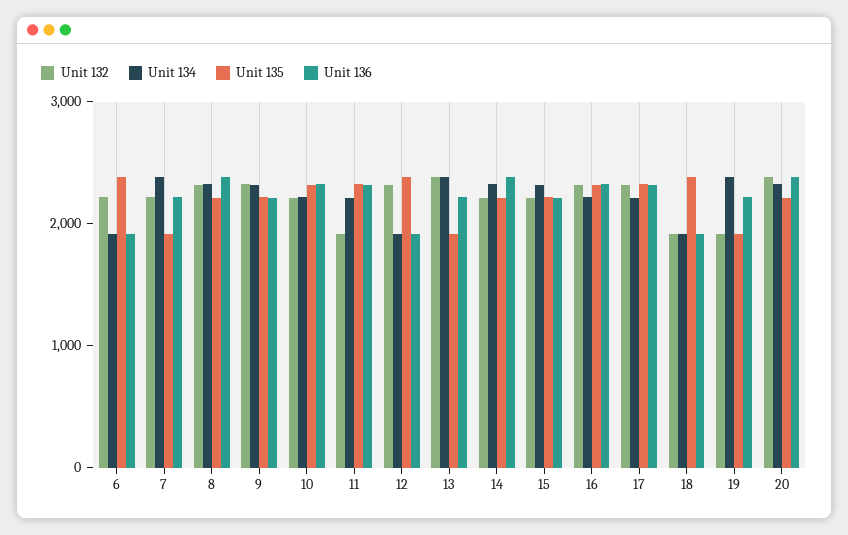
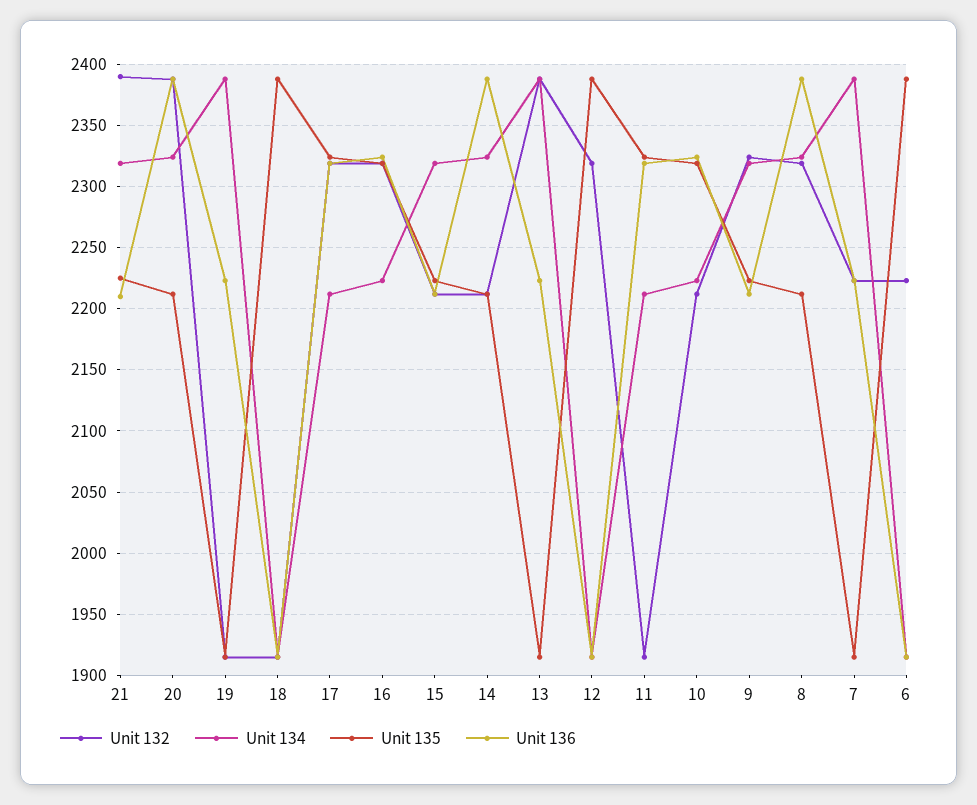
Unit 132, 21: none -> 2390
Unit 134, 21: none -> 2320
Unit 135, 21: none -> 2225
Unit 136, 21: none -> 2210

